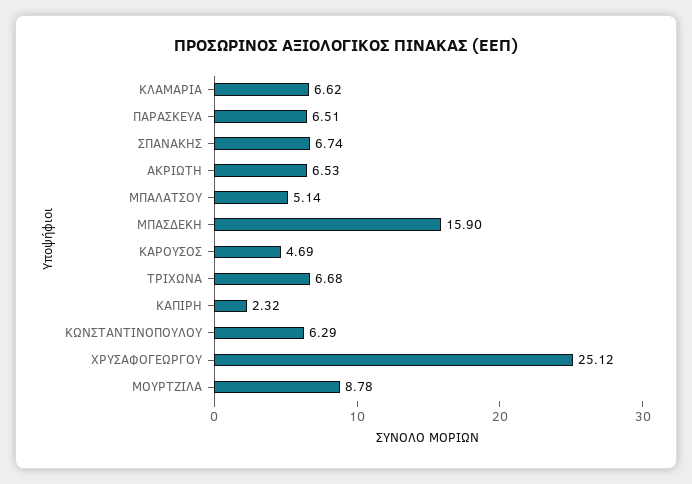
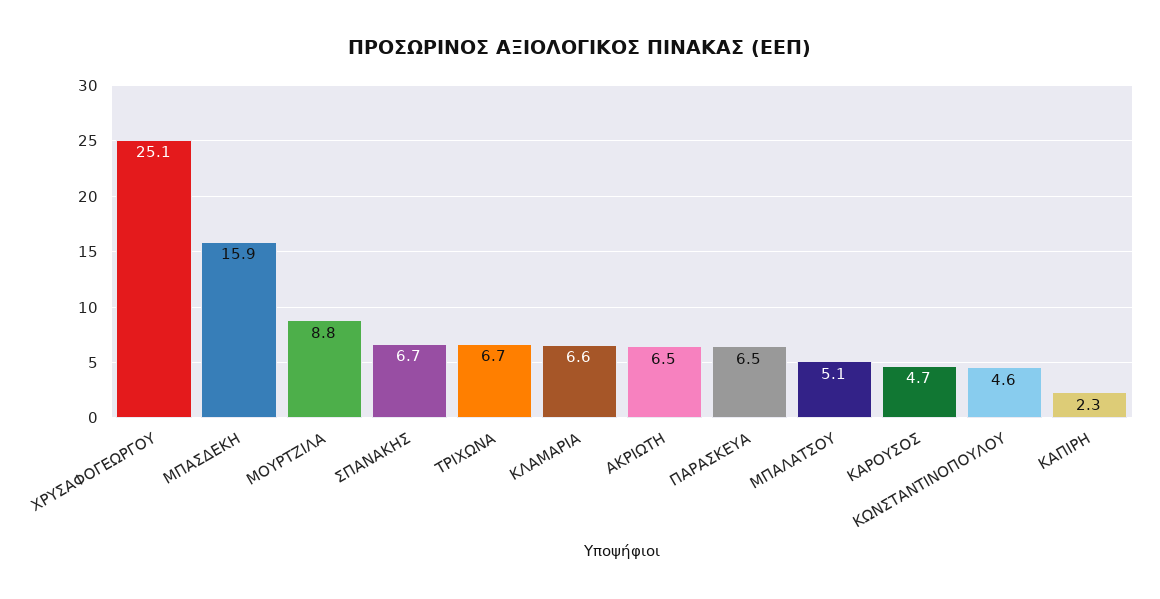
ΚΩΝΣΤΑΝΤΙΝΟΠΟΥΛΟΥ: 6.29 -> 4.6

